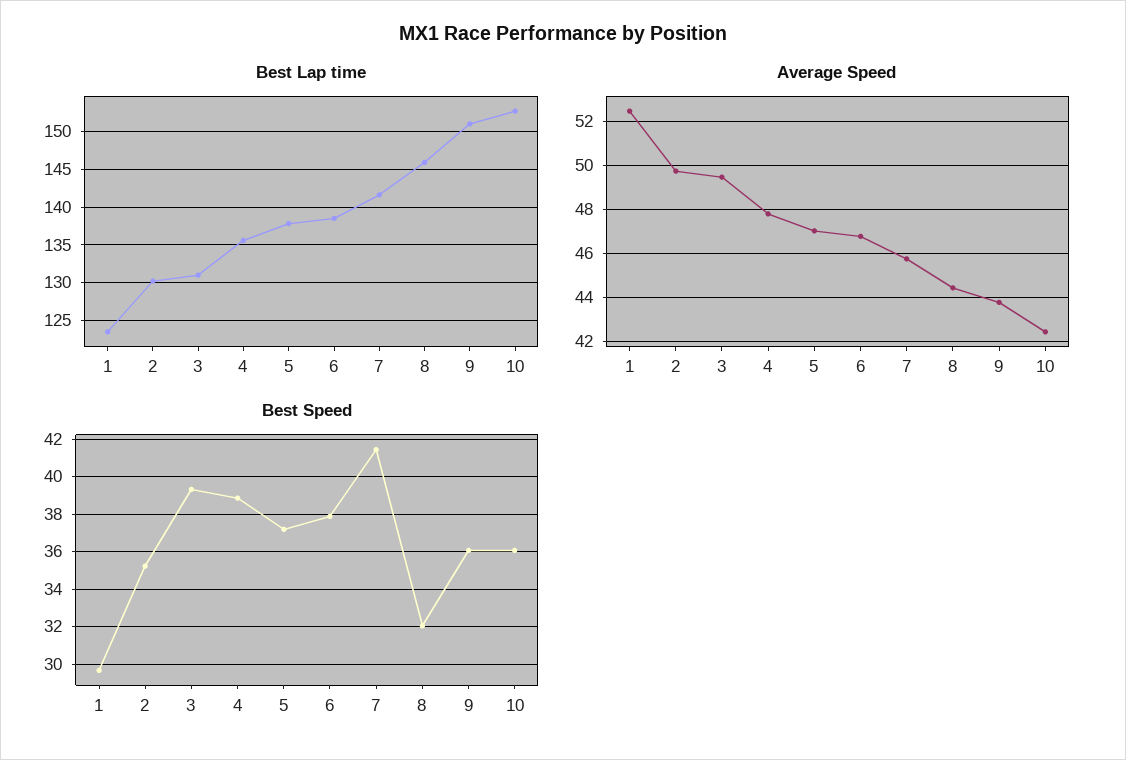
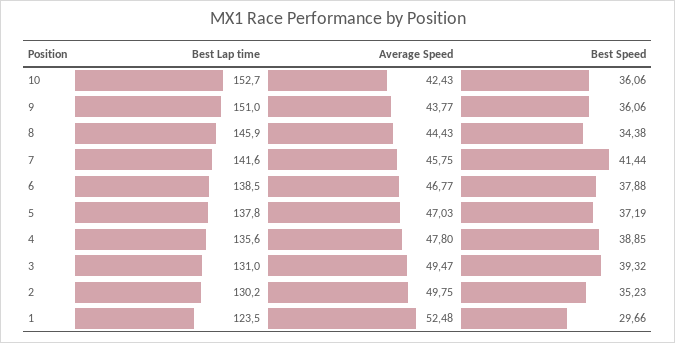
Best Speed, 8: 32 -> 34.38

